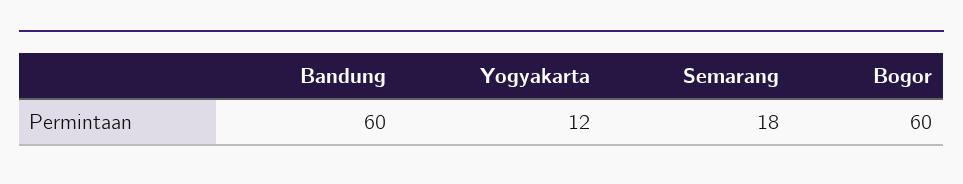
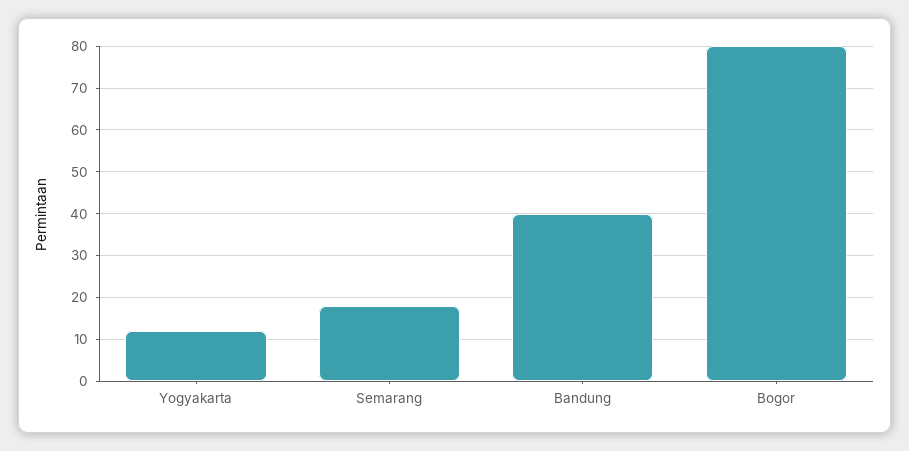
Bandung: 60 -> 40
Bogor: 60 -> 80

